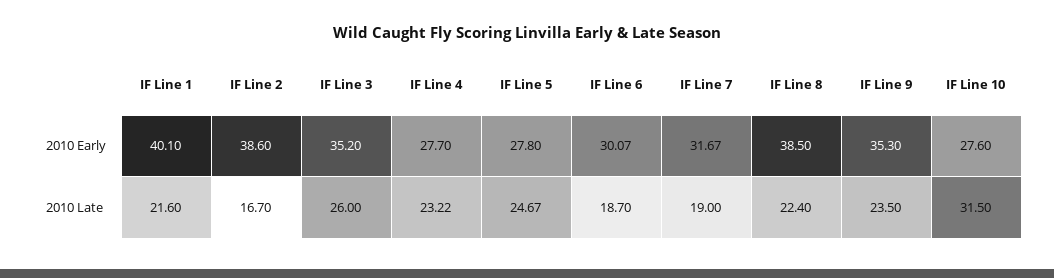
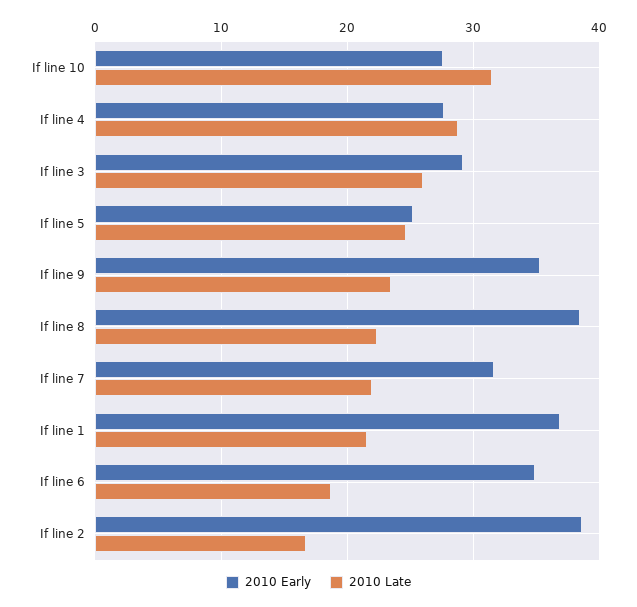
2010 Early, IF Line 1: 40.1 -> 37
2010 Early, IF Line 3: 35.2 -> 29
2010 Early, IF Line 5: 27.8 -> 25
2010 Early, IF Line 6: 30.07 -> 35
2010 Late, IF Line 4: 23.22 -> 29
2010 Late, IF Line 7: 19 -> 22

